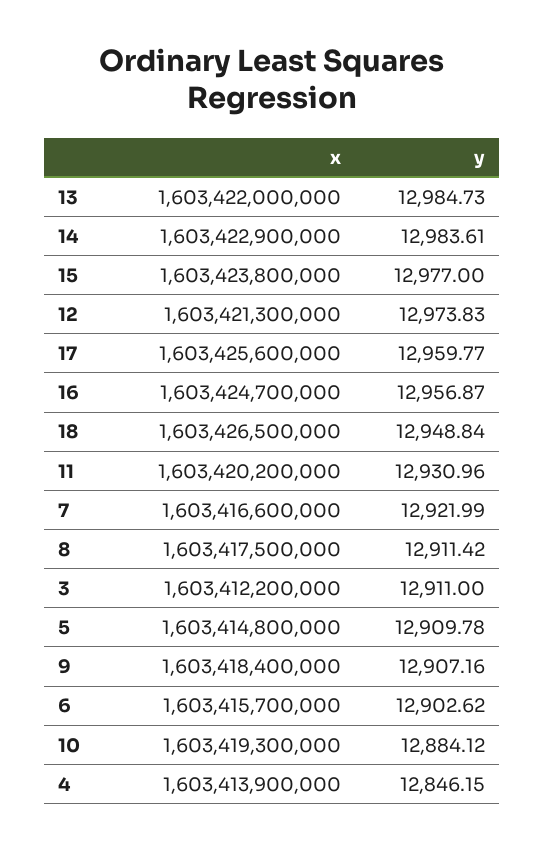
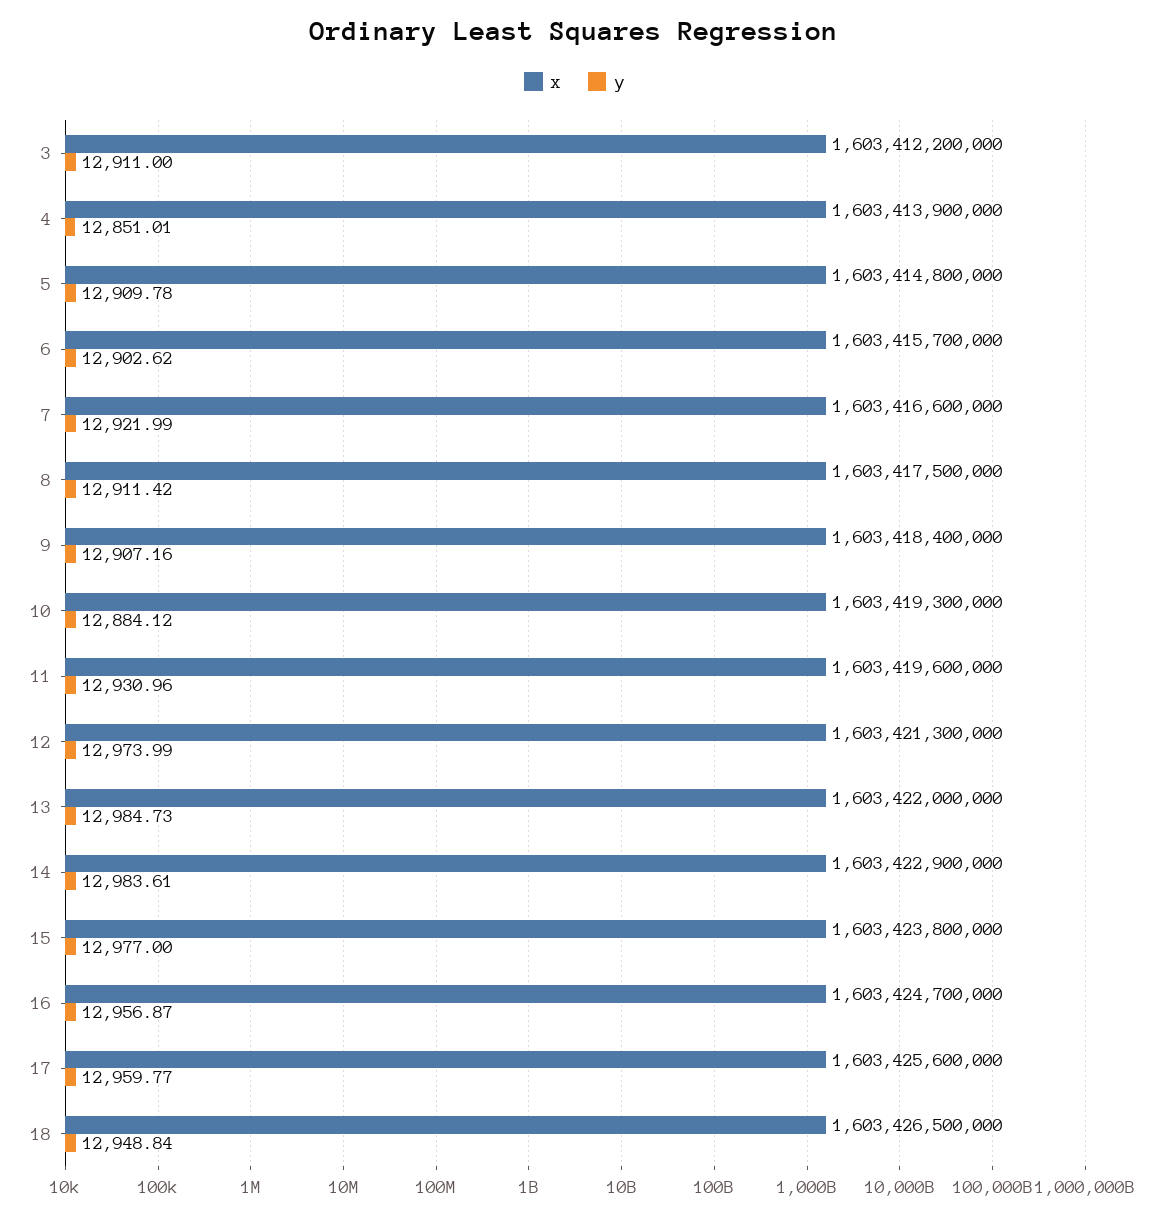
y, 12: 12973.83 -> 12973.99
x, 11: 1603420200000 -> 1603419600000
y, 4: 12846.15 -> 12851.01

